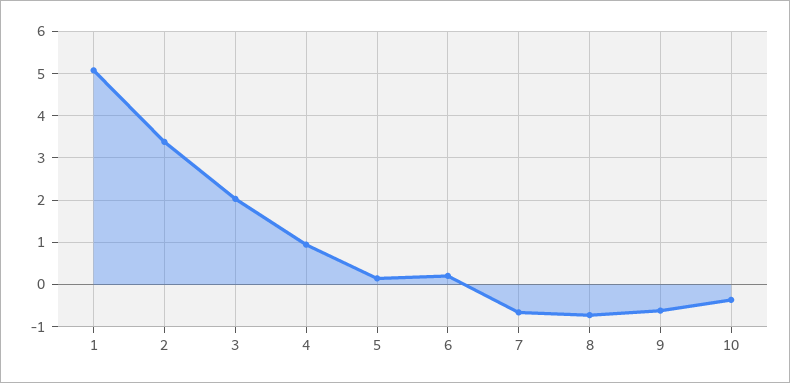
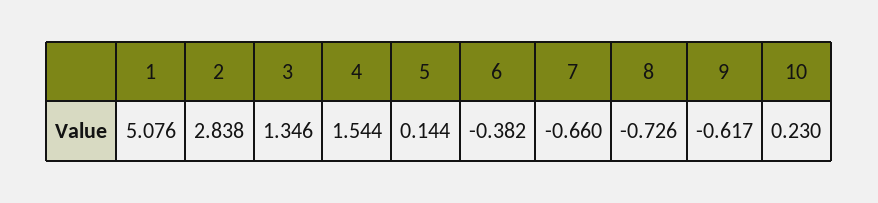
2: 3.4 -> 2.838
3: 2 -> 1.346
4: 1 -> 1.544
6: 0.2 -> -0.382
10: -0.4 -> 0.23

